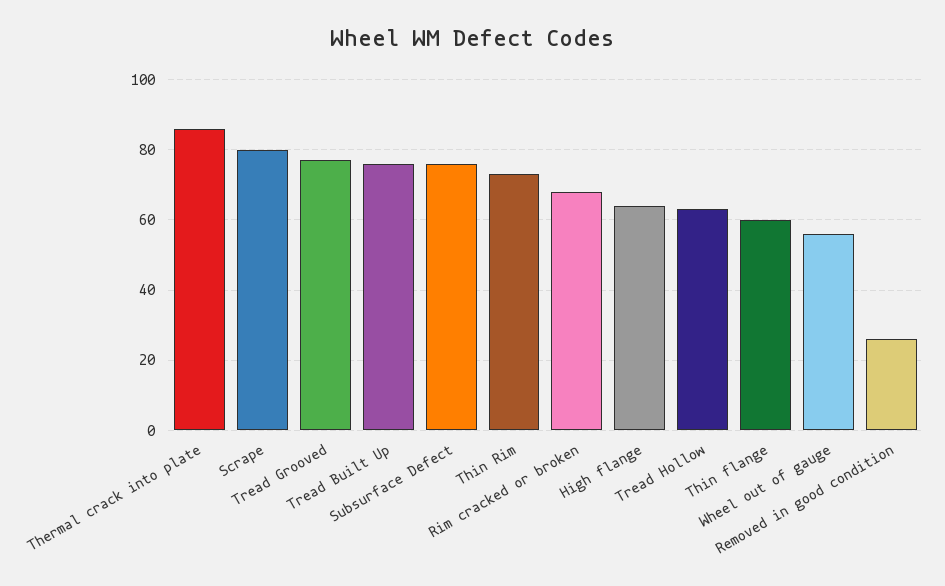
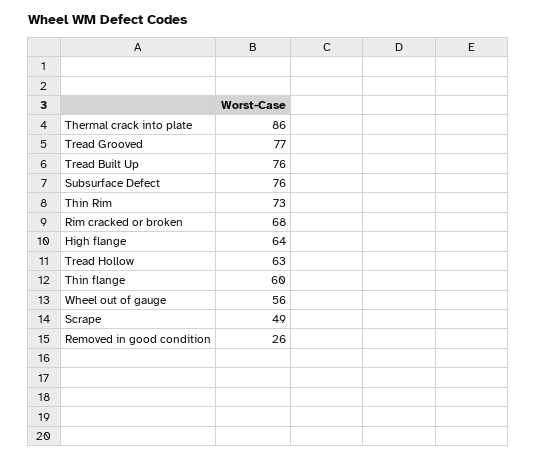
Scrape: 80 -> 49

